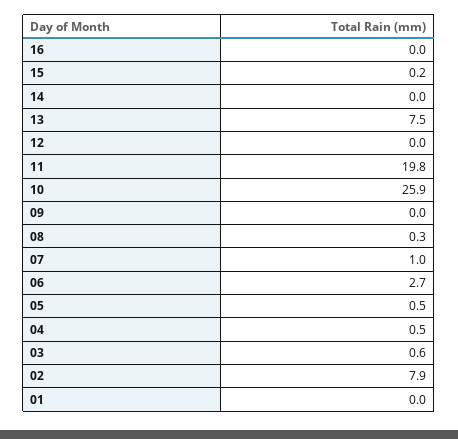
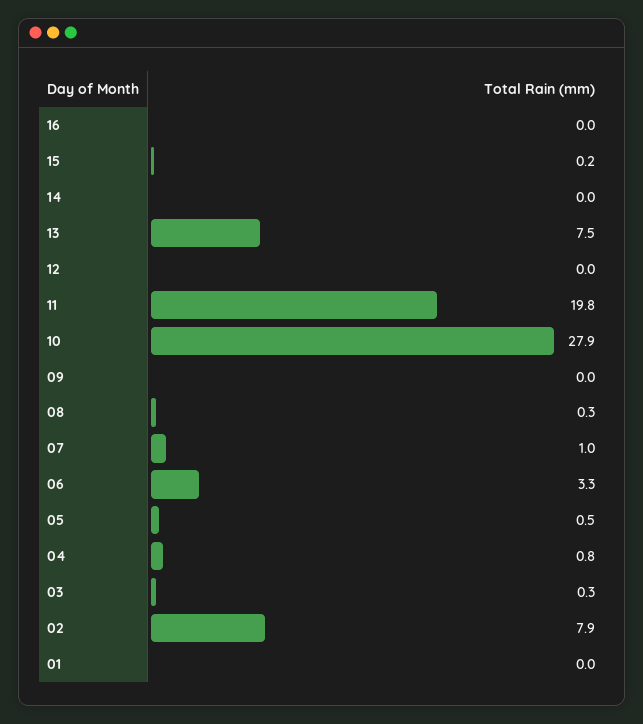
10: 25.9 -> 27.9
06: 2.7 -> 3.3
04: 0.5 -> 0.8
03: 0.6 -> 0.3

